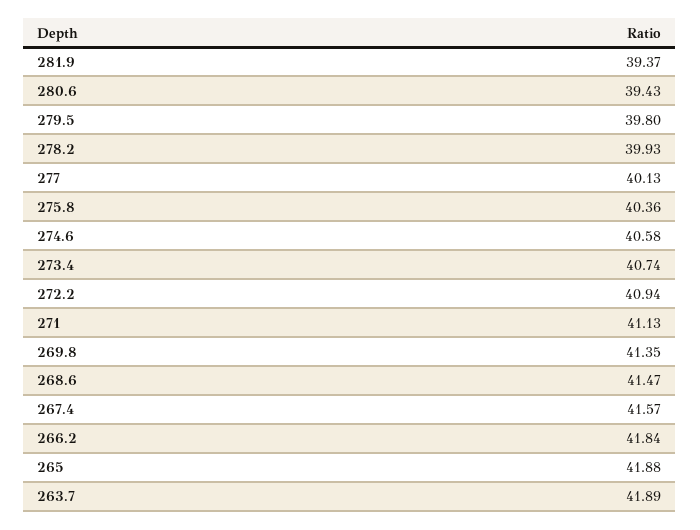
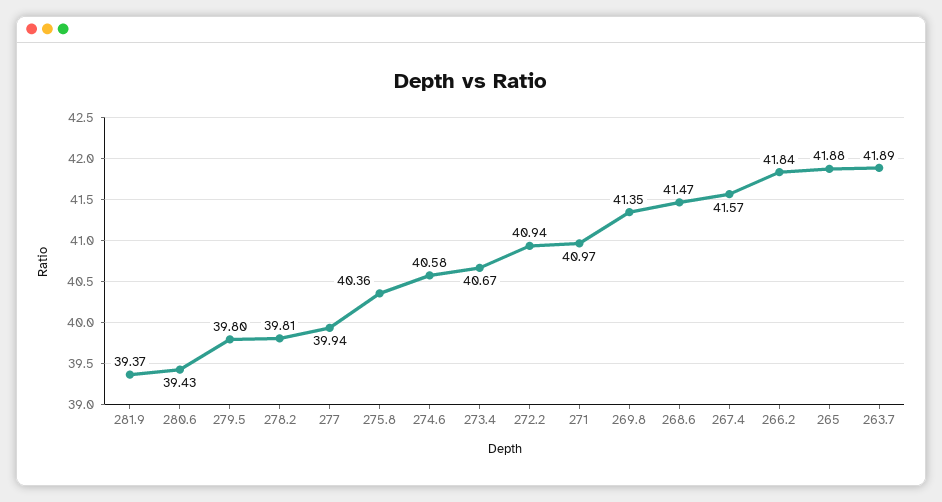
278.2: 39.93 -> 39.81
277: 40.13 -> 39.94
273.4: 40.74 -> 40.67
271: 41.13 -> 40.97

